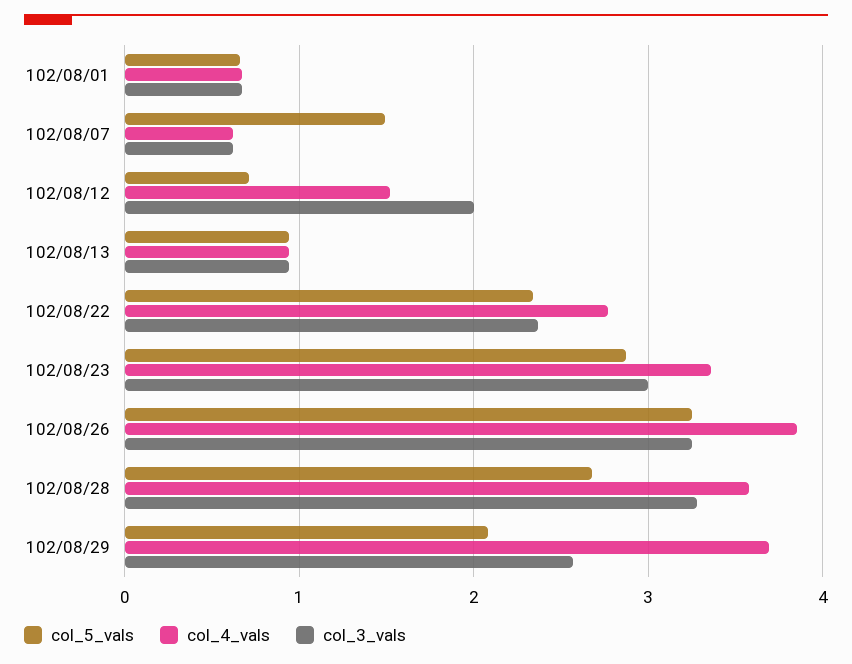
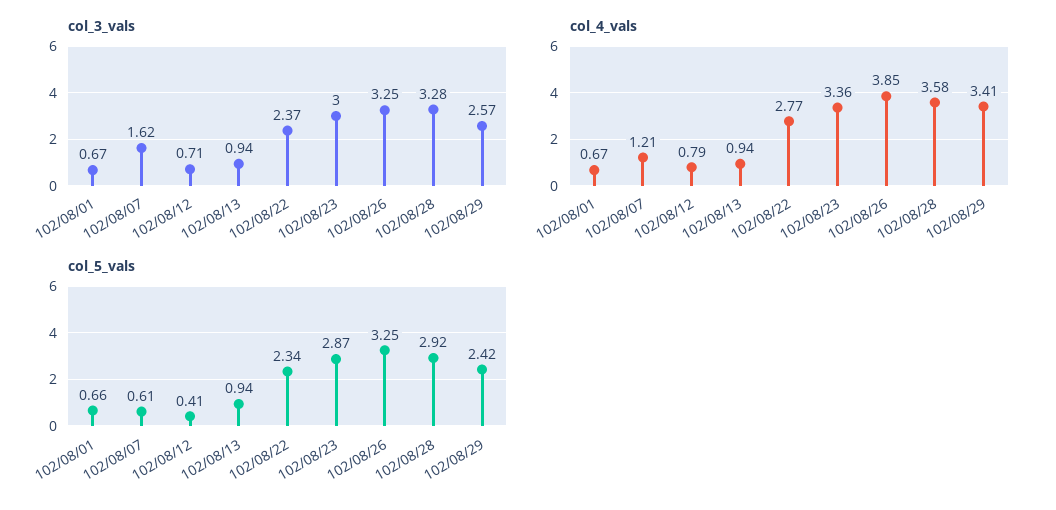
col_5_vals, 102/08/07: 1.5 -> 0.61
col_4_vals, 102/08/07: 0.6 -> 1.21
col_3_vals, 102/08/07: 0.6 -> 1.62
col_5_vals, 102/08/12: 0.7 -> 0.41
col_4_vals, 102/08/12: 1.5 -> 0.79
col_3_vals, 102/08/12: 2 -> 0.71
col_5_vals, 102/08/28: 2.7 -> 2.92
col_5_vals, 102/08/29: 2.1 -> 2.42
col_4_vals, 102/08/29: 3.7 -> 3.41

